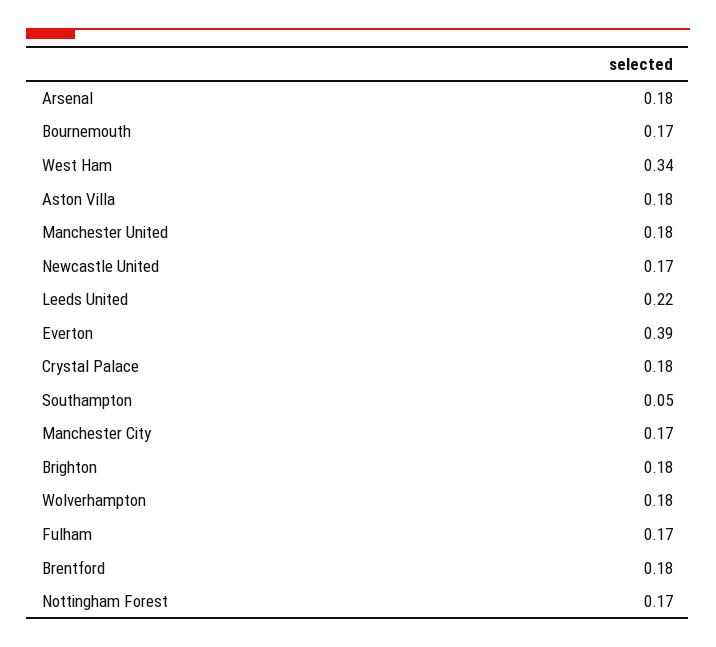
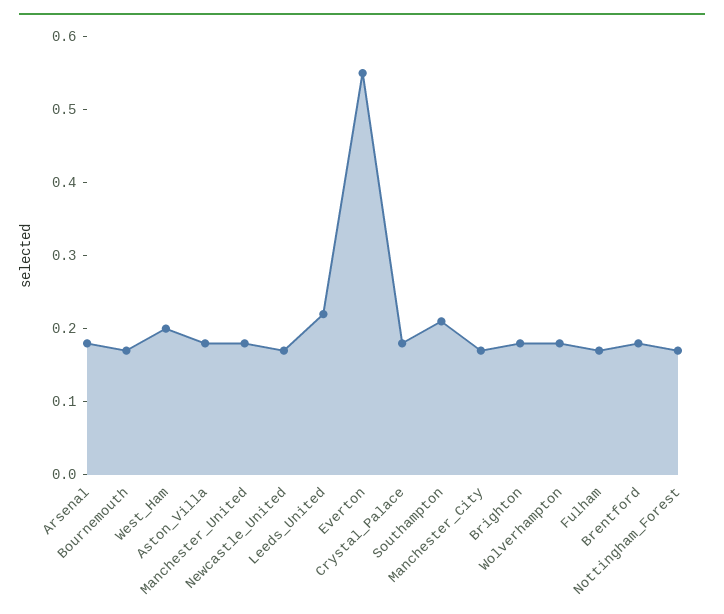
West Ham: 0.34 -> 0.2
Everton: 0.39 -> 0.55
Southampton: 0.05 -> 0.2

